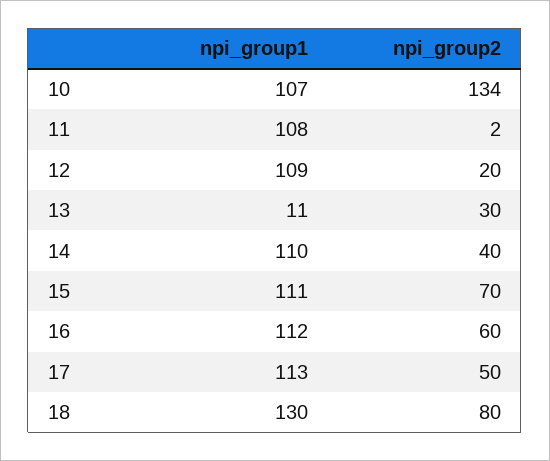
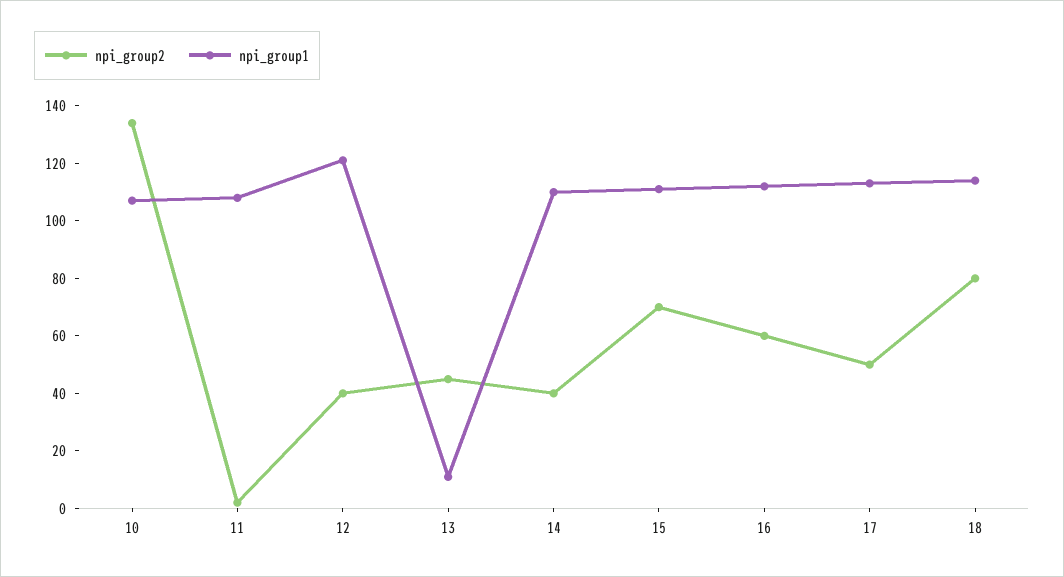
npi_group1, 12: 109 -> 120
npi_group2, 12: 20 -> 40
npi_group2, 13: 30 -> 45
npi_group1, 18: 130 -> 115

